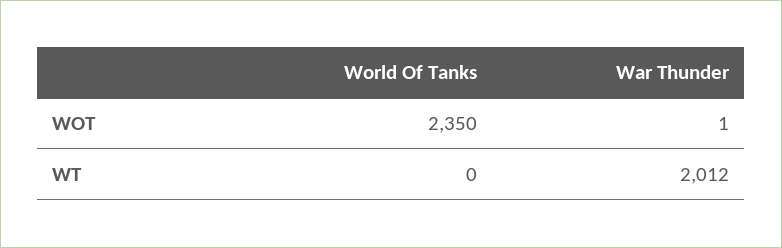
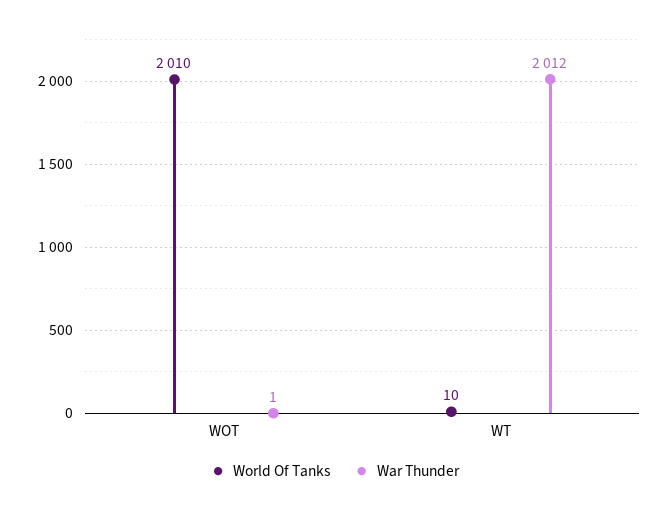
World Of Tanks, WOT: 2350 -> 2010
World Of Tanks, WT: 0 -> 10

